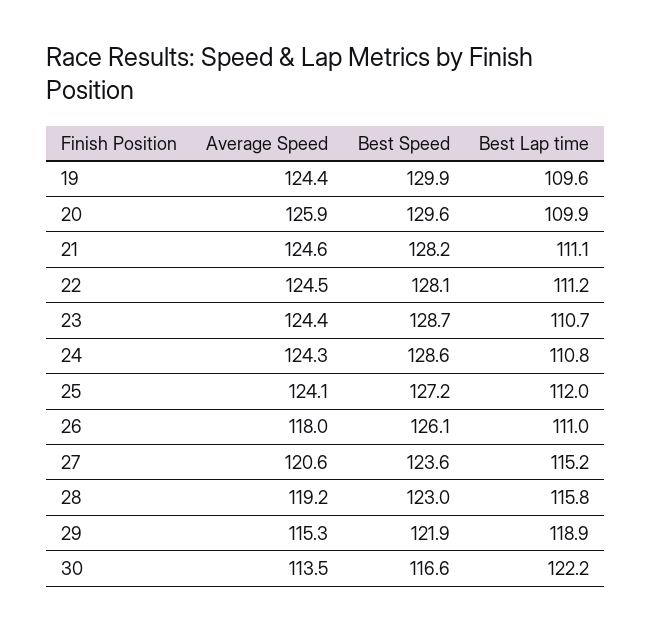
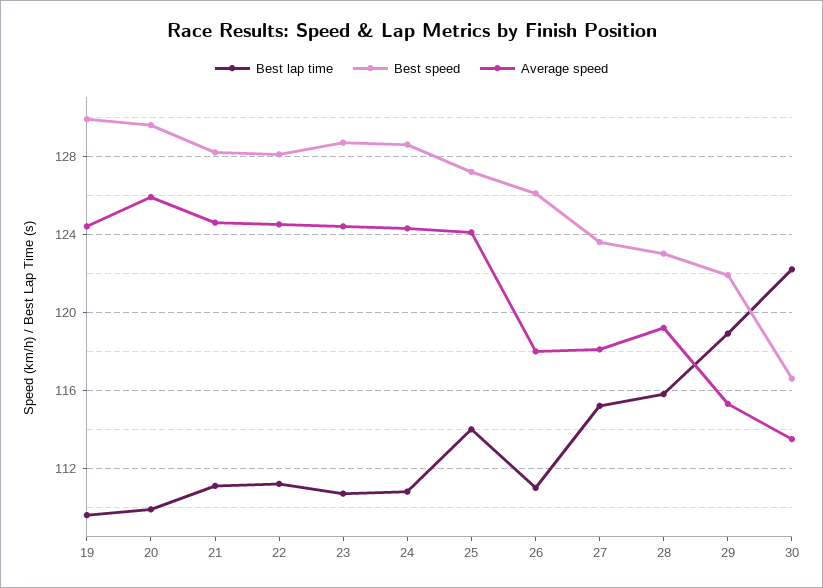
Best Lap time, 25: 112 -> 114
Average Speed, 27: 120.6 -> 118

